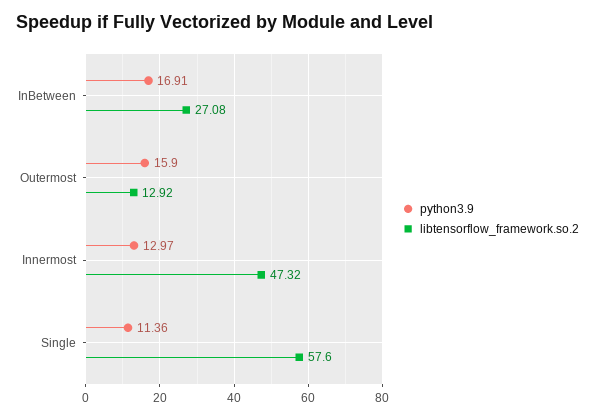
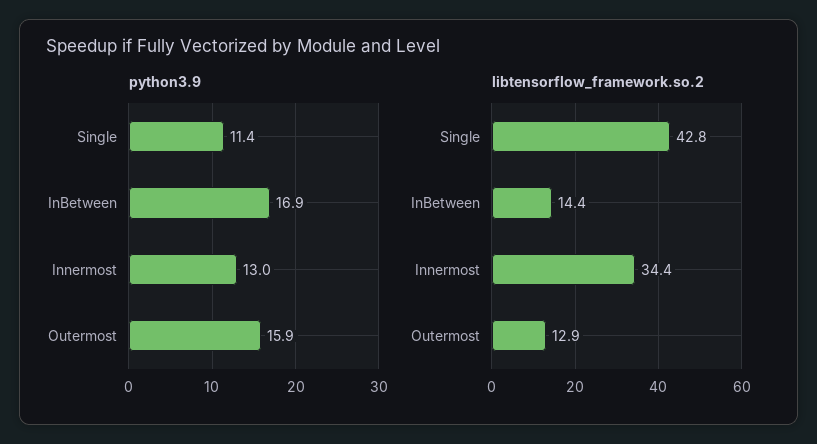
libtensorflow_framework.so.2, InBetween: 27.08 -> 14.4
libtensorflow_framework.so.2, Innermost: 47.32 -> 34.4
libtensorflow_framework.so.2, Single: 57.6 -> 42.8

